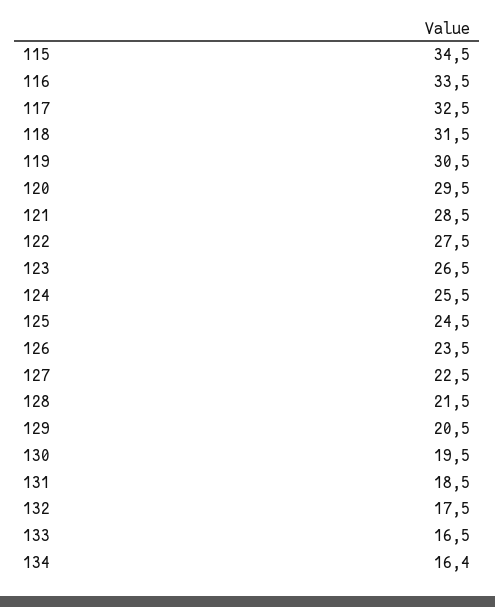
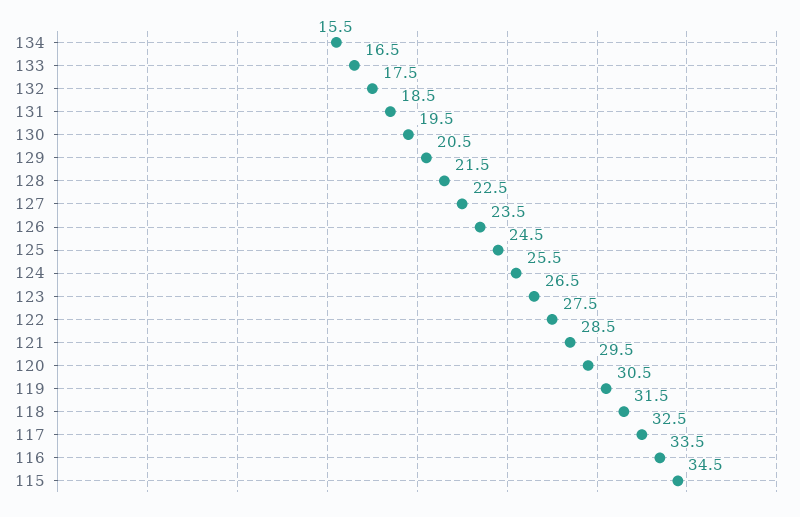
134: 16.4 -> 15.5

